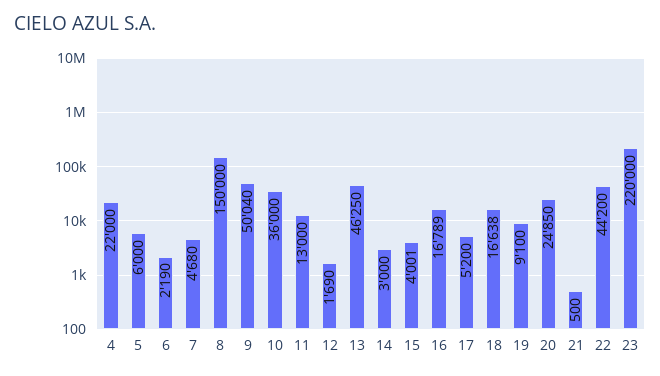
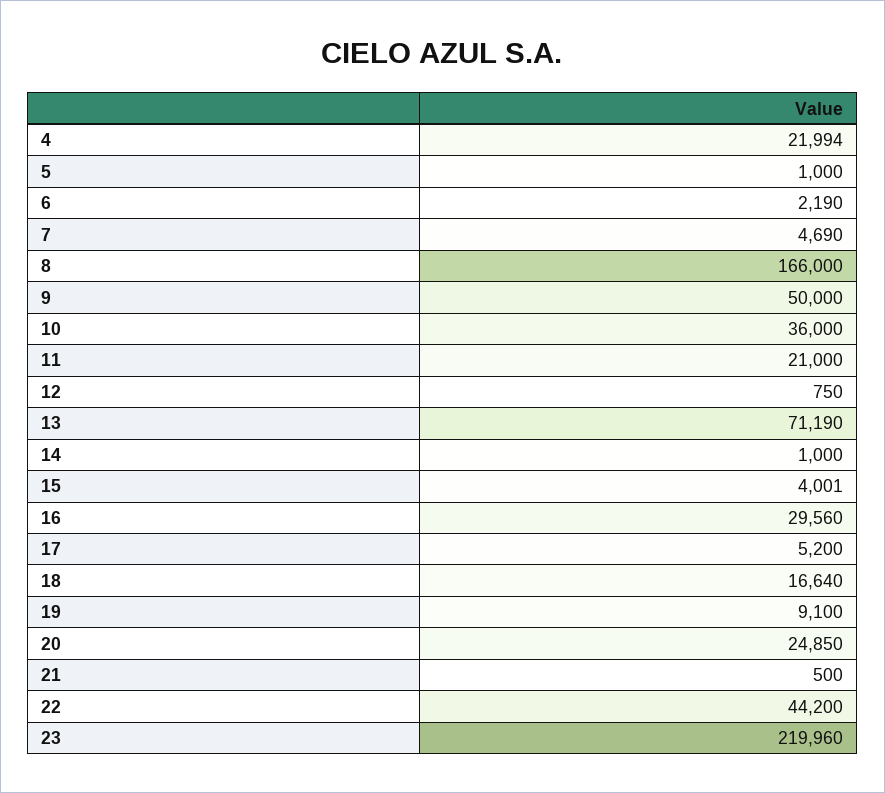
4: 22000 -> 21994
5: 6000 -> 1000
7: 4680 -> 4690
8: 150000 -> 166000
9: 50040 -> 50000
11: 13000 -> 21000
12: 1690 -> 750
13: 46250 -> 71190
14: 3000 -> 1000
16: 16789 -> 29560
18: 16638 -> 16640
23: 220000 -> 219960

